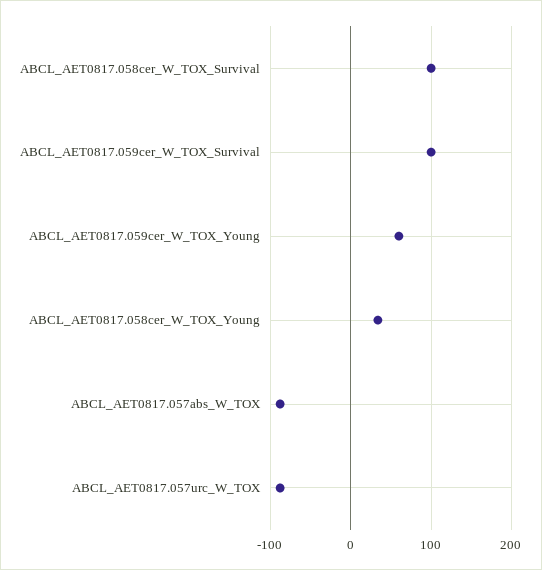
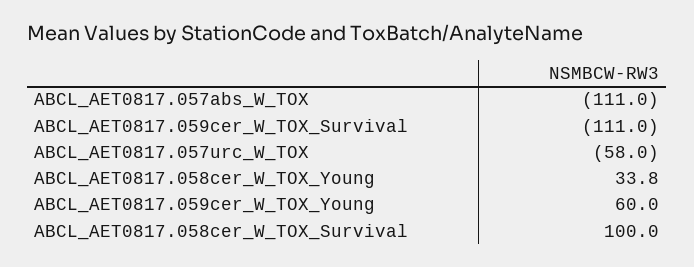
ABCL_AET0817.059cer_W_TOX_Survival: 100 -> -111
ABCL_AET0817.057abs_W_TOX: -90 -> -111
ABCL_AET0817.057urc_W_TOX: -90 -> -58

